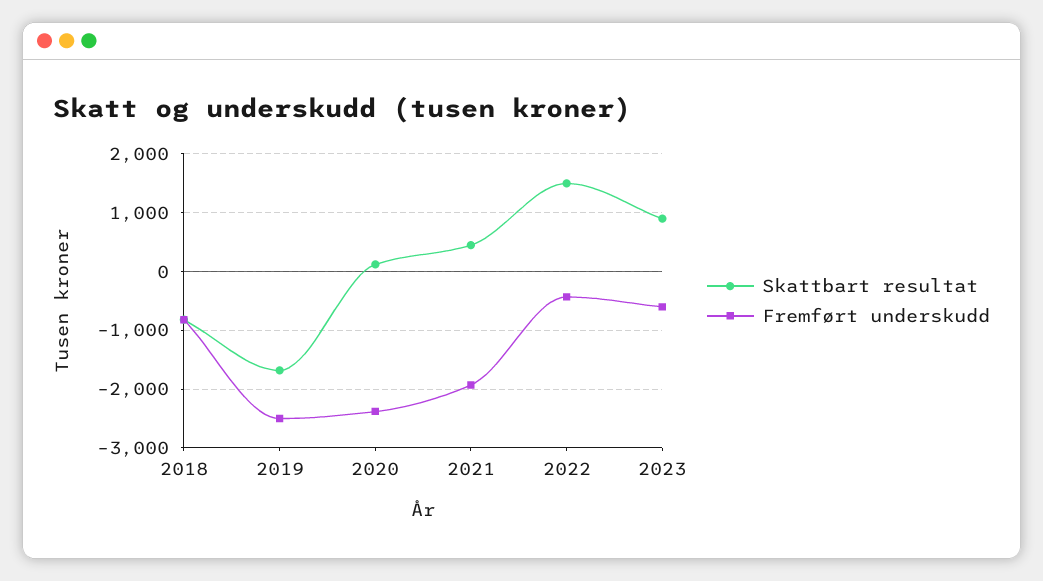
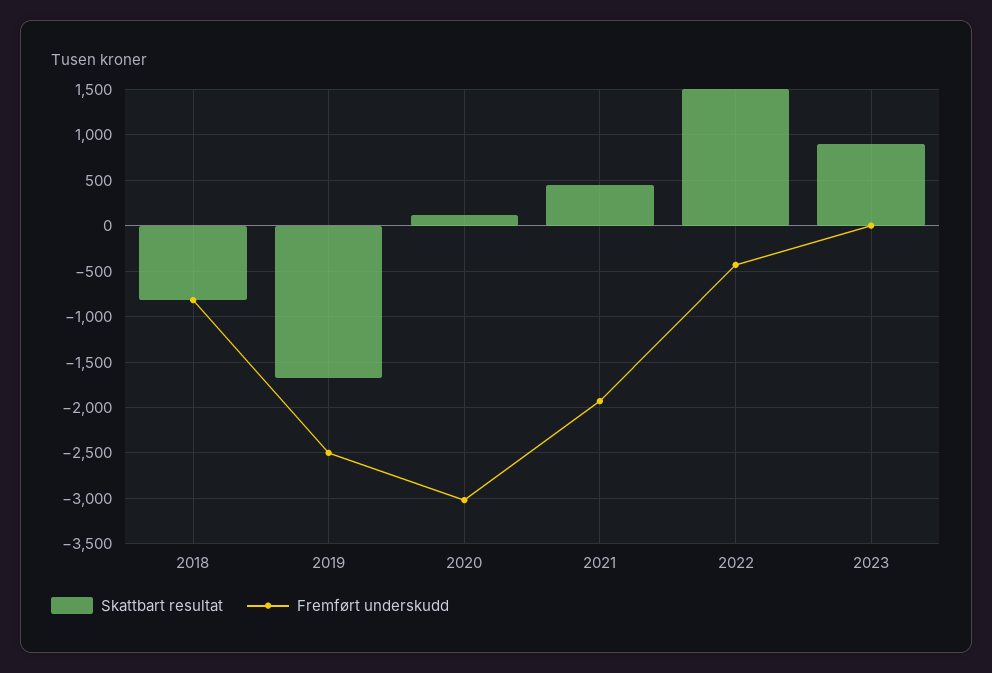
Fremført underskudd, 2020: -2400 -> -3000
Fremført underskudd, 2023: -600 -> 0

